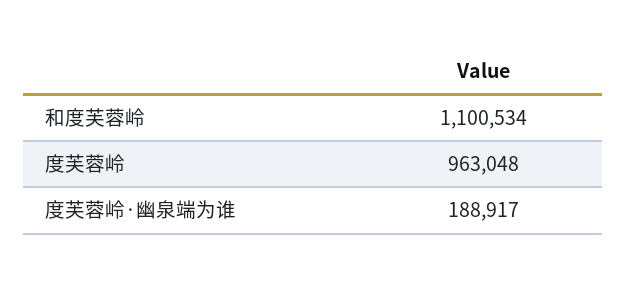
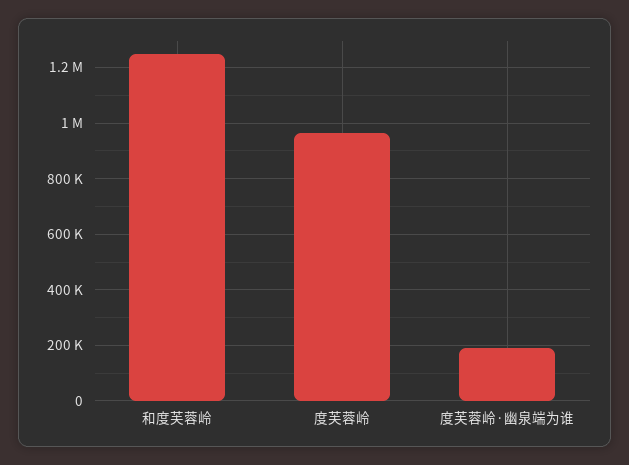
和度芙蓉岭: 1100534 -> 1250000

